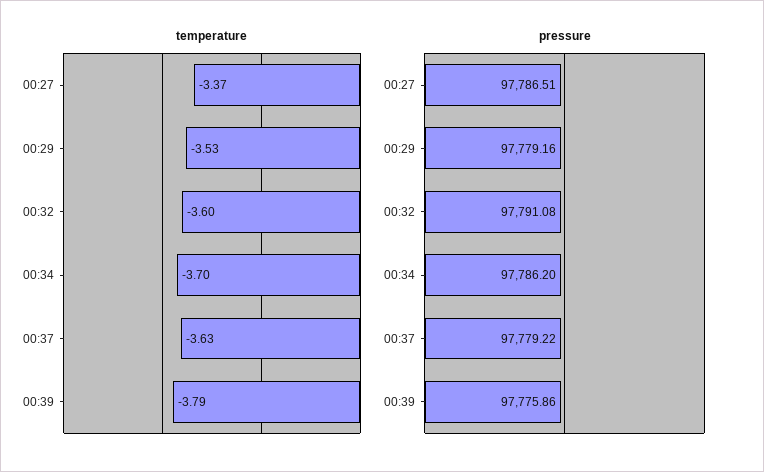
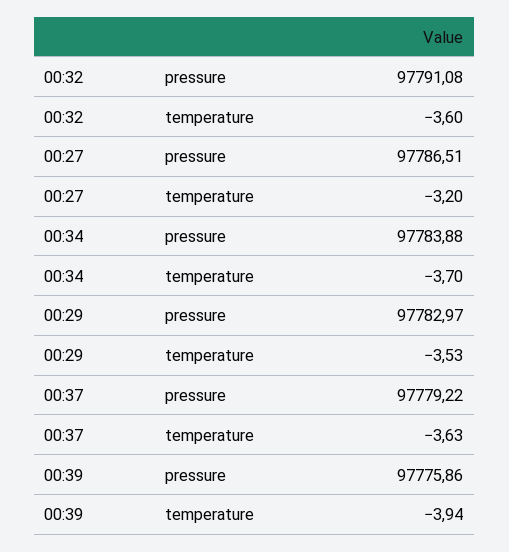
temperature, 00:27: -3.37 -> -3.2
temperature, 00:39: -3.79 -> -3.94
pressure, 00:29: 97779.16 -> 97782.97
pressure, 00:34: 97786.2 -> 97783.88

